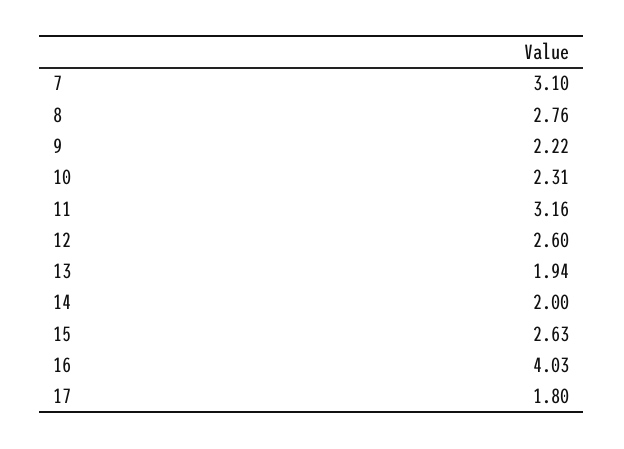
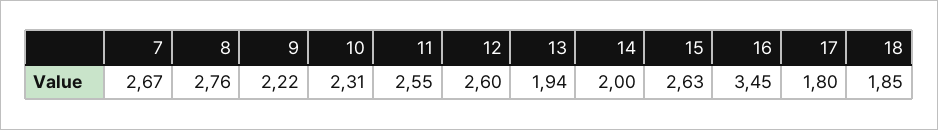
7: 3.1 -> 2.67
11: 3.16 -> 2.55
16: 4.03 -> 3.45
18: none -> 1.85

